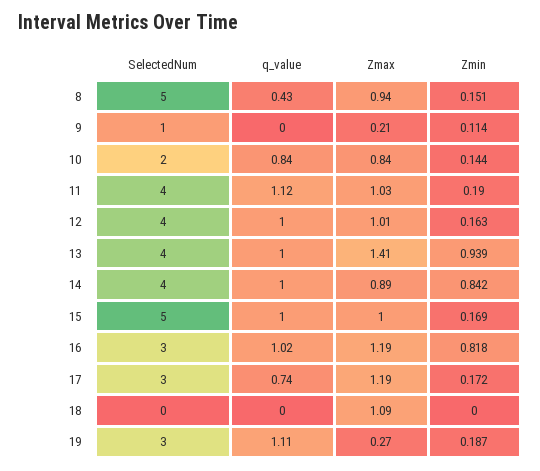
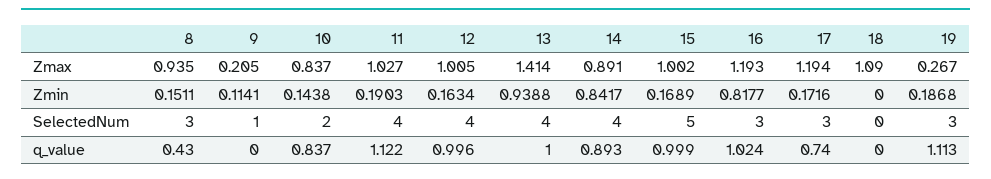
SelectedNum, 8: 5 -> 3
q_value, 14: 1 -> 0.893

